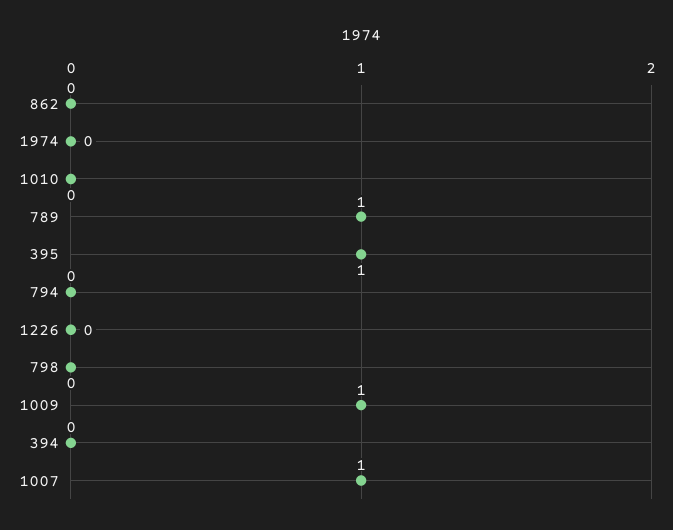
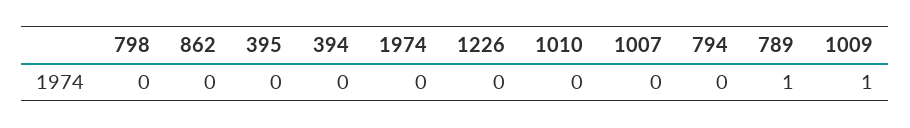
395: 1 -> 0
1007: 1 -> 0

